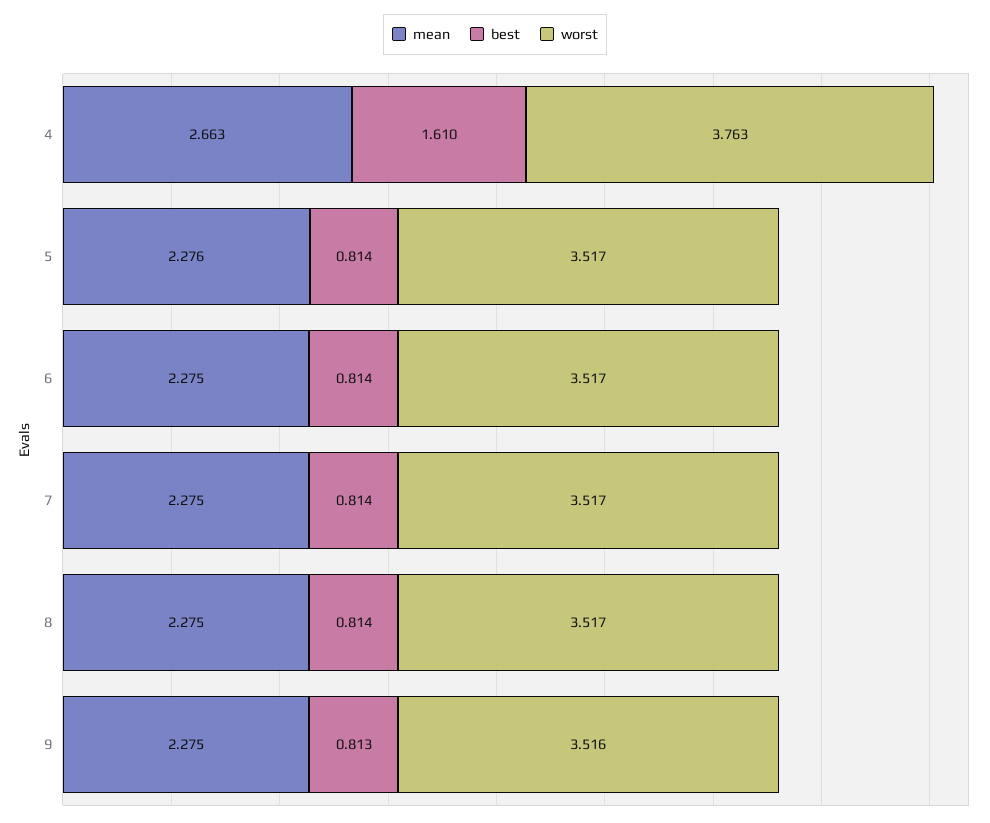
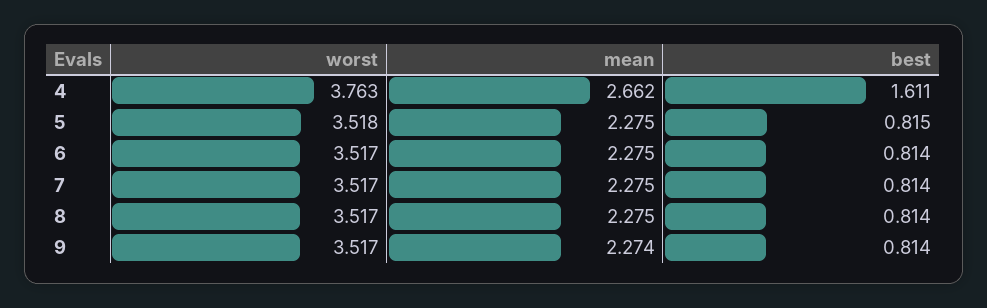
mean, 4: 2.663 -> 2.662
best, 4: 1.61 -> 1.611
mean, 5: 2.276 -> 2.275
best, 5: 0.814 -> 0.815
worst, 5: 3.517 -> 3.518
mean, 9: 2.275 -> 2.274
best, 9: 0.813 -> 0.814
worst, 9: 3.516 -> 3.517

